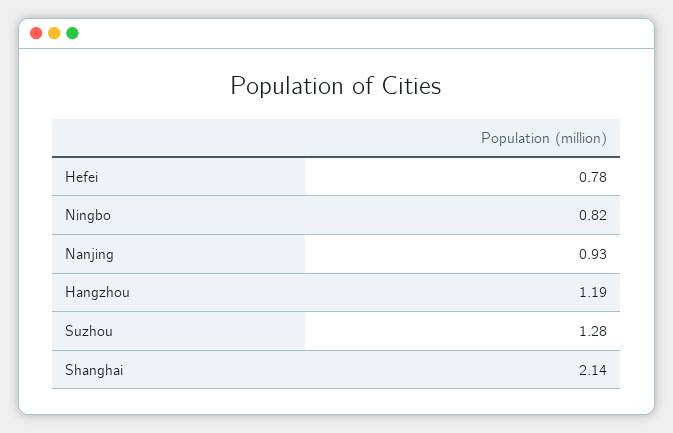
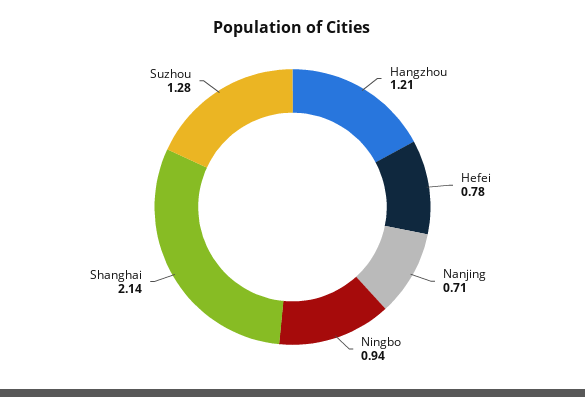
Ningbo: 0.82 -> 0.94
Nanjing: 0.93 -> 0.71
Hangzhou: 1.19 -> 1.21

